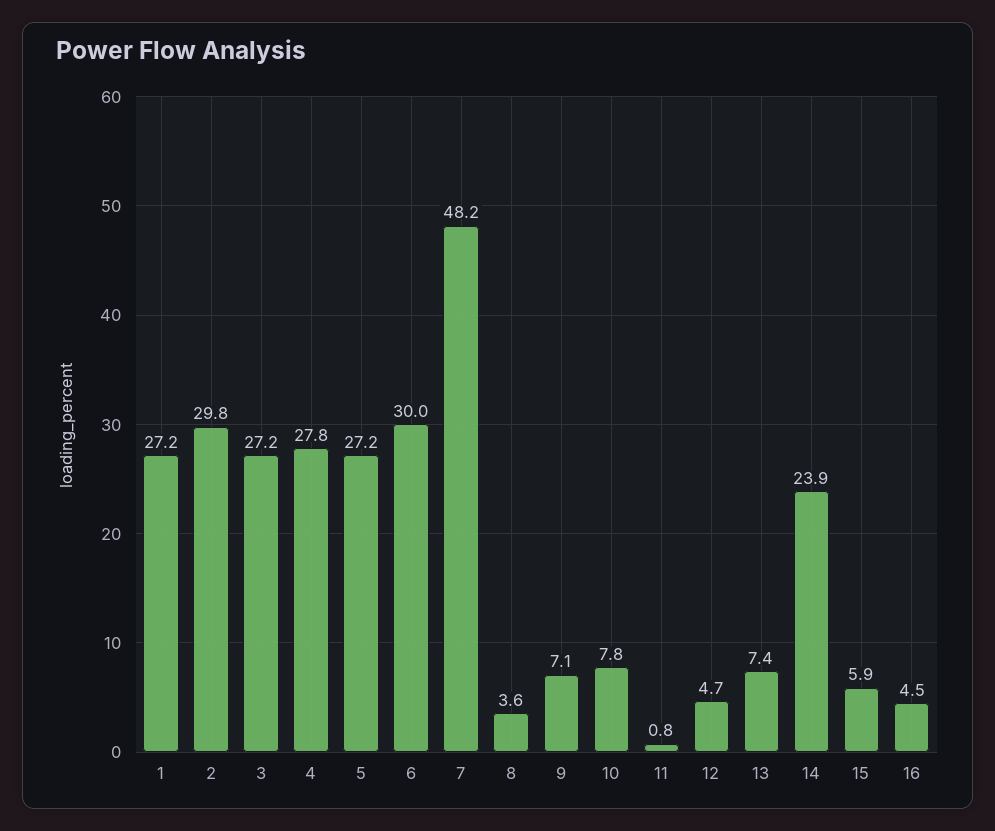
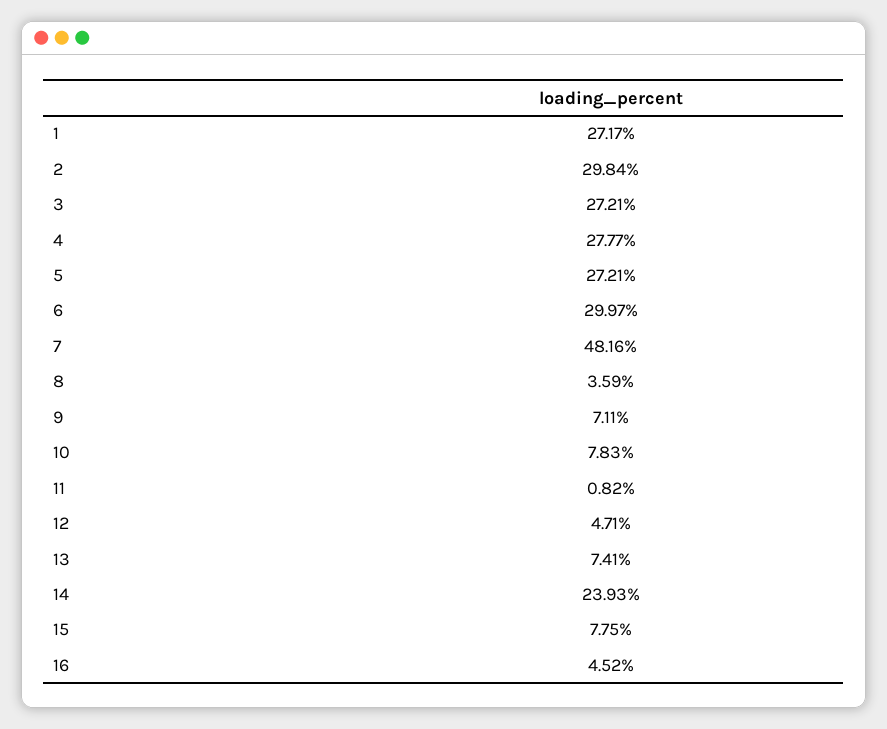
15: 5.9 -> 7.75

